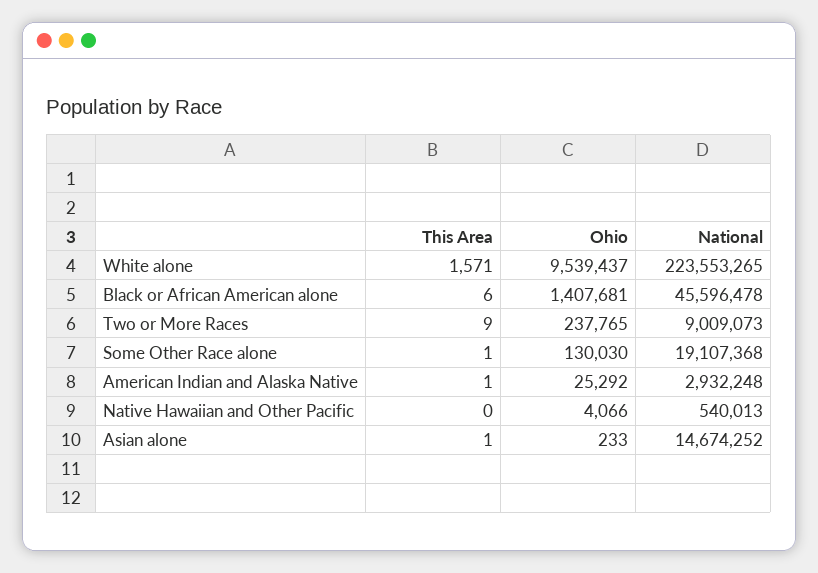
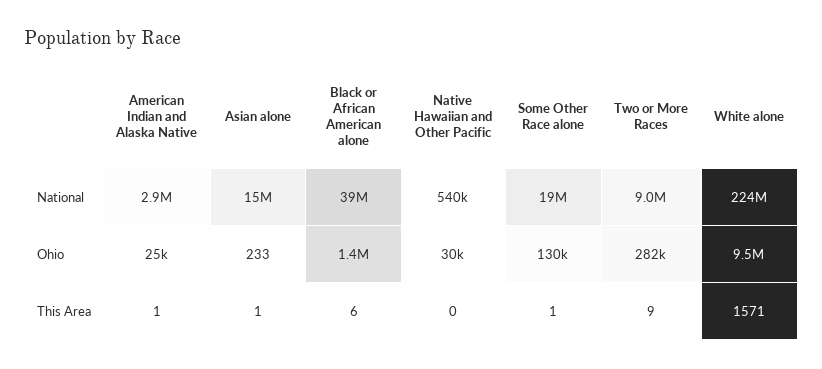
National, Black or African American alone: 45596478 -> 39000000
Ohio, Two or More Races: 237765 -> 282000
Ohio, Native Hawaiian and Other Pacific: 4066 -> 30000

